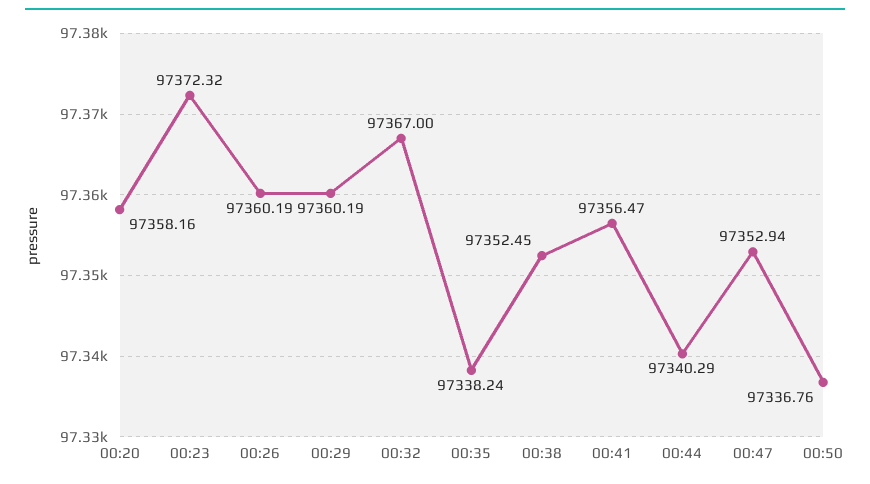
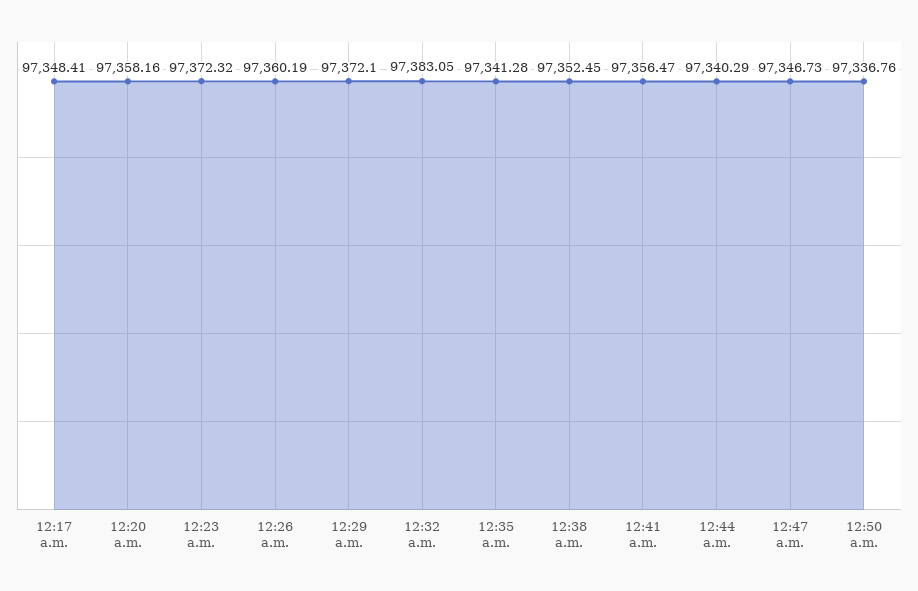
00:29: 97360.19 -> 97372.1
00:32: 97367 -> 97383.05
00:35: 97338.24 -> 97341.28
00:47: 97352.94 -> 97346.73
12:17 a.m.: none -> 97348.41

